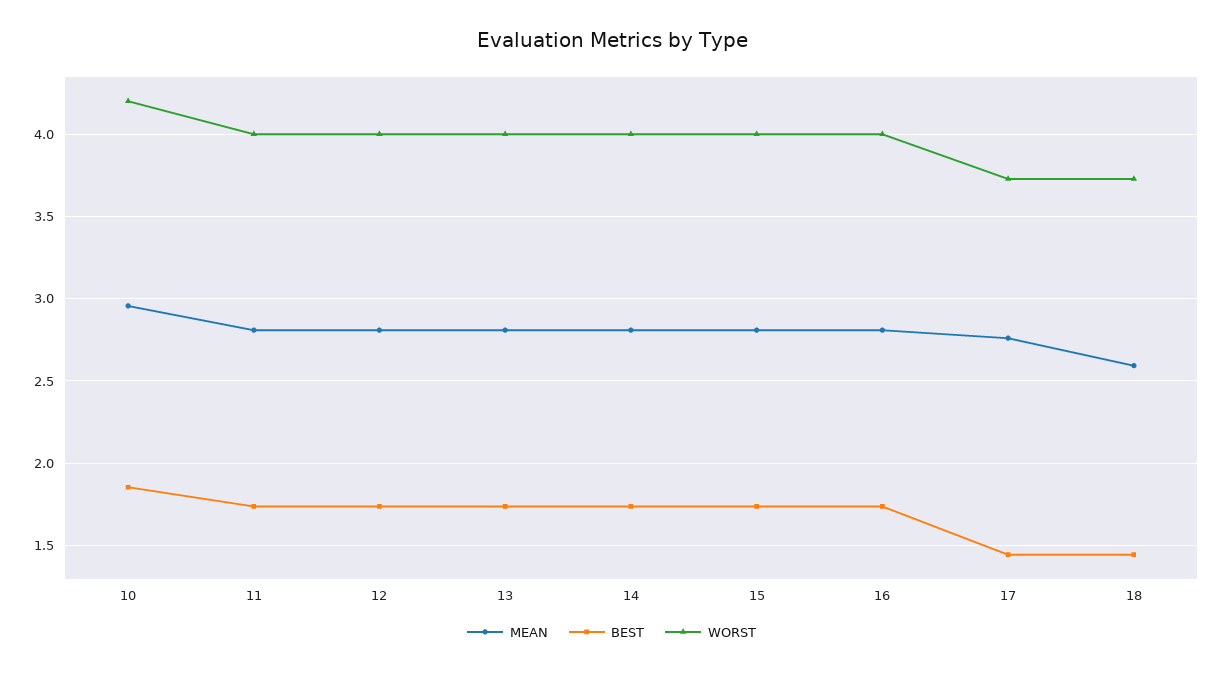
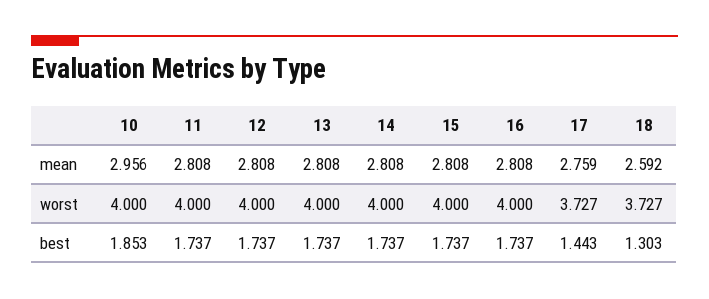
WORST, 10: 4.2 -> 4
BEST, 18: 1.45 -> 1.303

